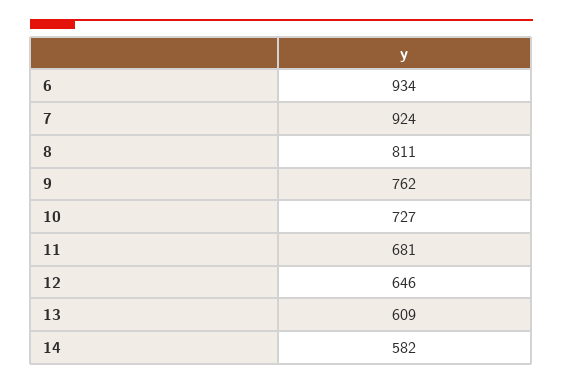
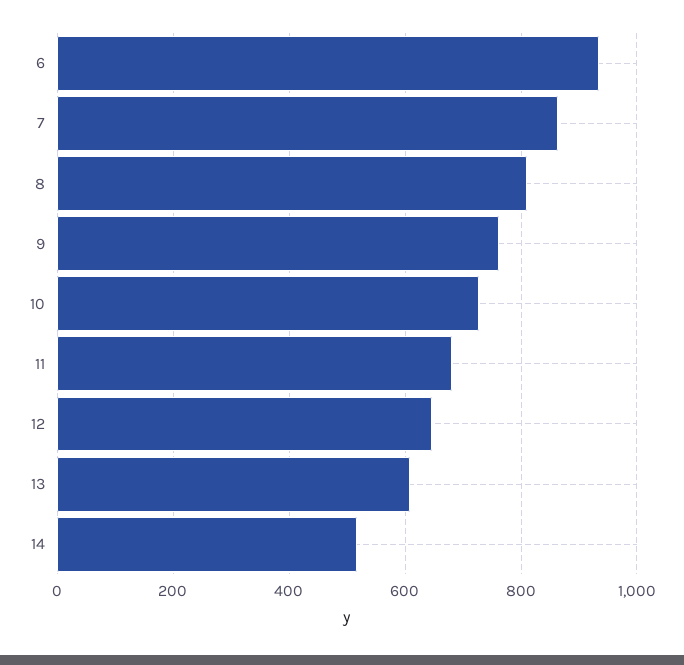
7: 924 -> 860
14: 582 -> 520

